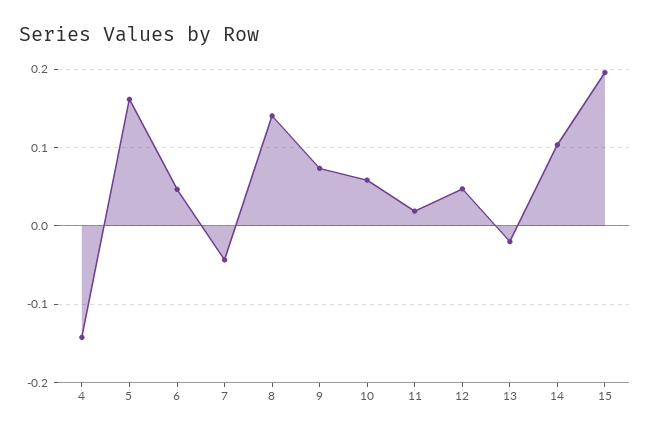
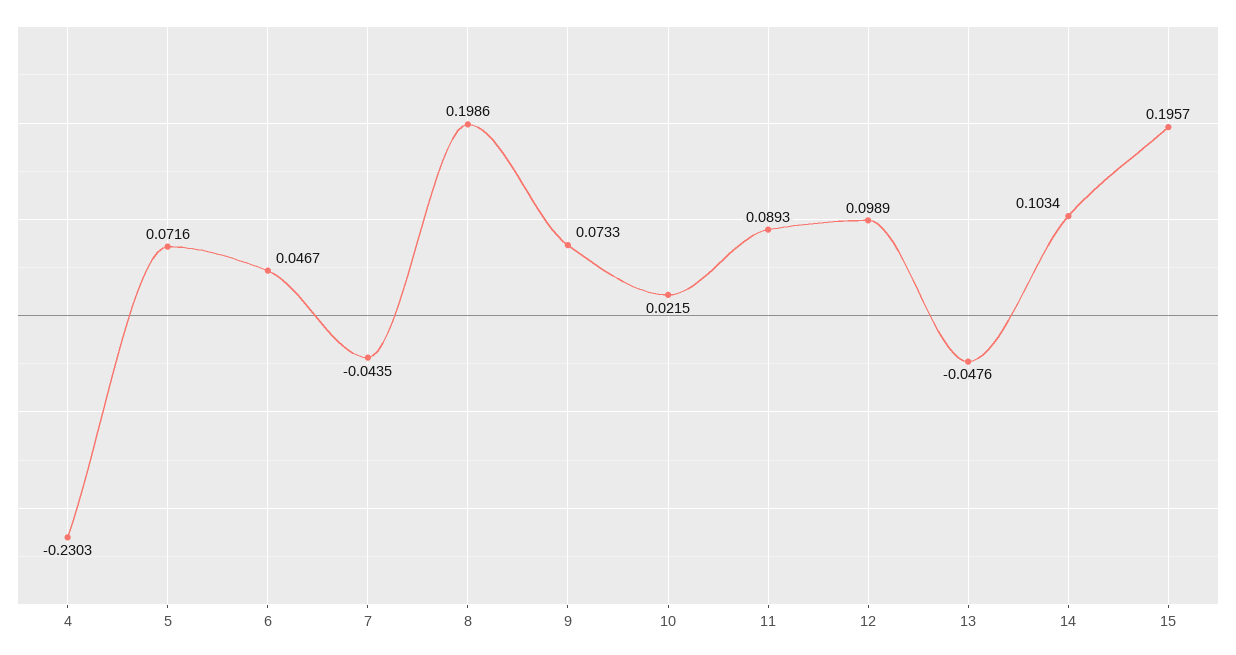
4: -0.14 -> -0.2303
5: 0.16 -> 0.0716
8: 0.14 -> 0.1986
10: 0.06 -> 0.0215
11: 0.02 -> 0.0893
12: 0.05 -> 0.0989
13: -0.02 -> -0.0476

